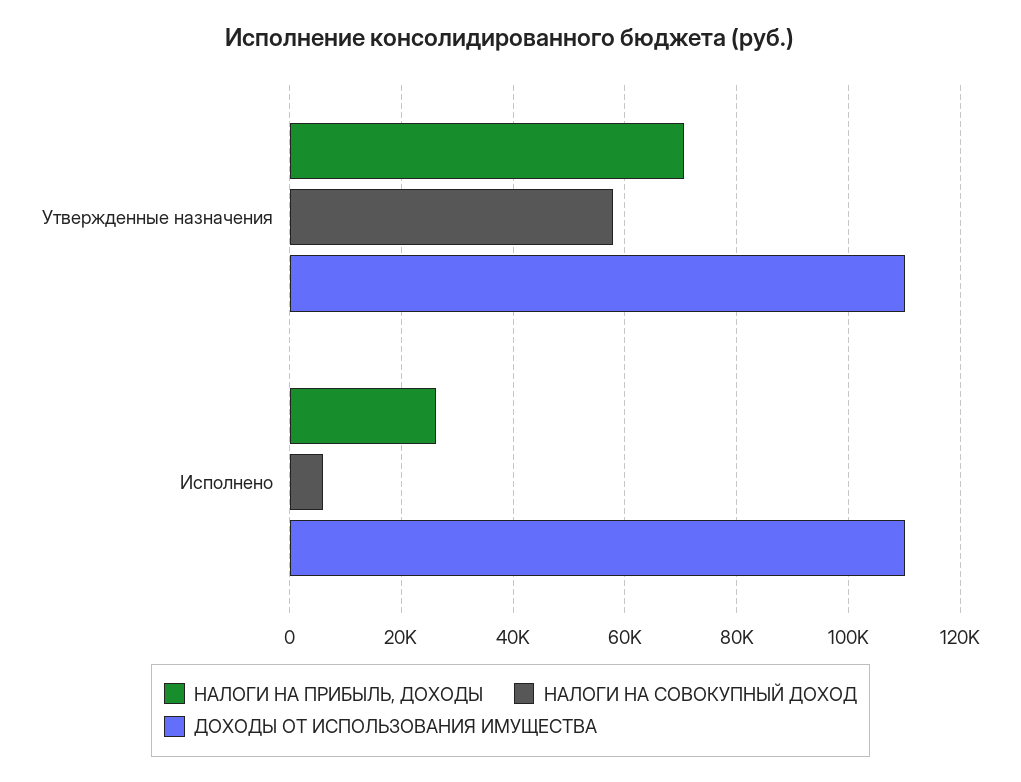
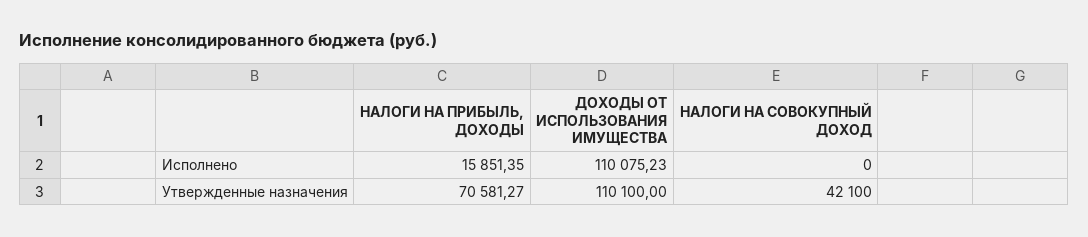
НАЛОГИ НА СОВОКУПНЫЙ ДОХОД, Утвержденные назначения: 58000 -> 42100
НАЛОГИ НА ПРИБЫЛЬ, ДОХОДЫ, Исполнено: 26000 -> 15851.35
НАЛОГИ НА СОВОКУПНЫЙ ДОХОД, Исполнено: 6000 -> 0

